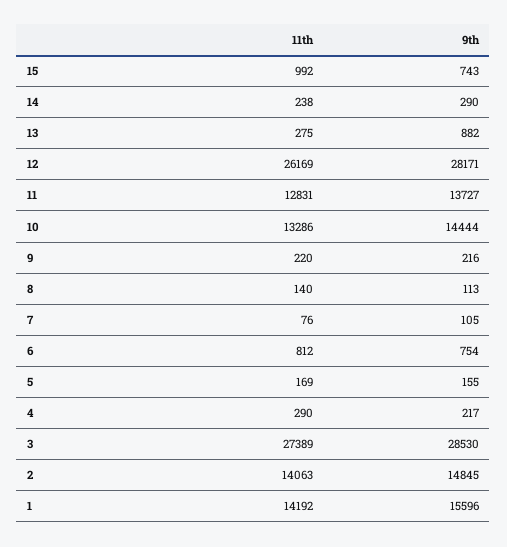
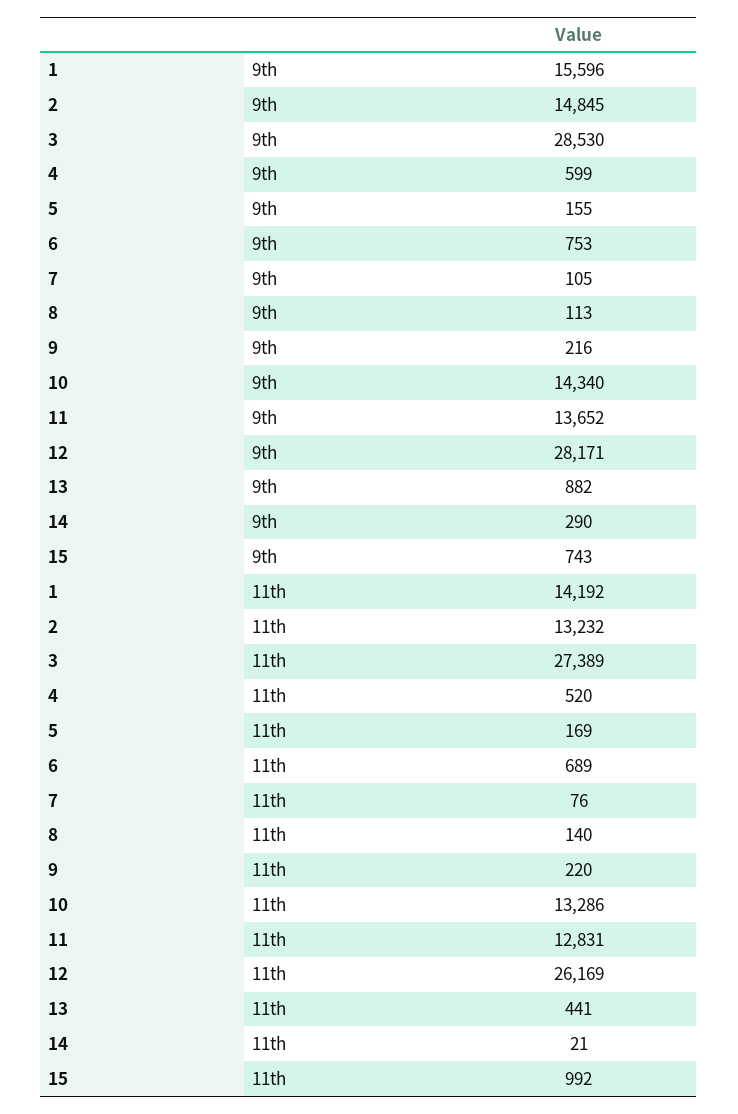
11th, 14: 238 -> 21
11th, 13: 275 -> 441
9th, 11: 13727 -> 13652
9th, 10: 14444 -> 14340
11th, 6: 812 -> 689
9th, 6: 754 -> 753
11th, 4: 290 -> 520
9th, 4: 217 -> 599
11th, 2: 14063 -> 13232

